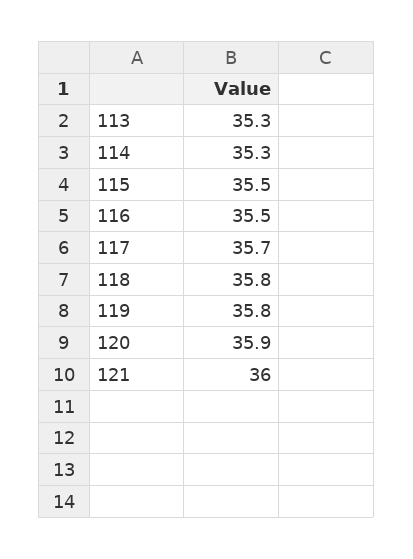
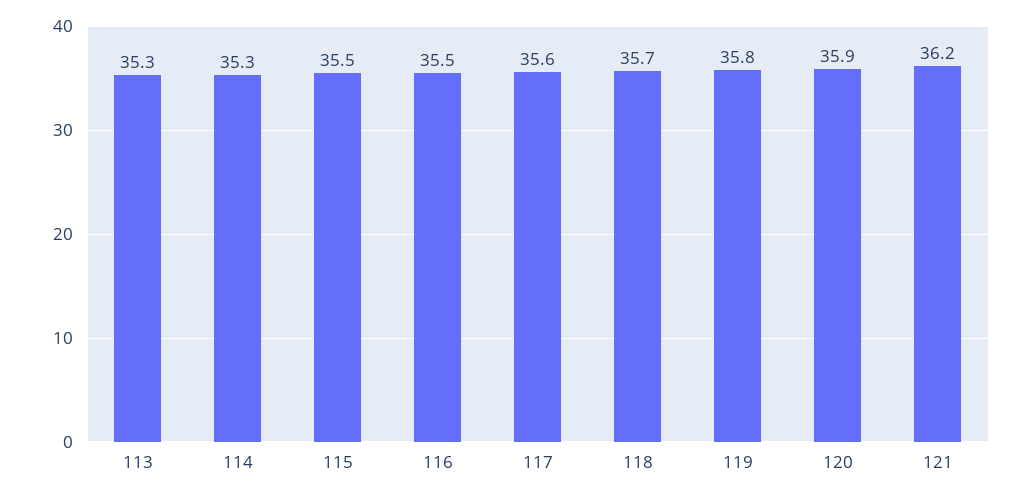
117: 35.7 -> 35.6
118: 35.8 -> 35.7
121: 36 -> 36.2

